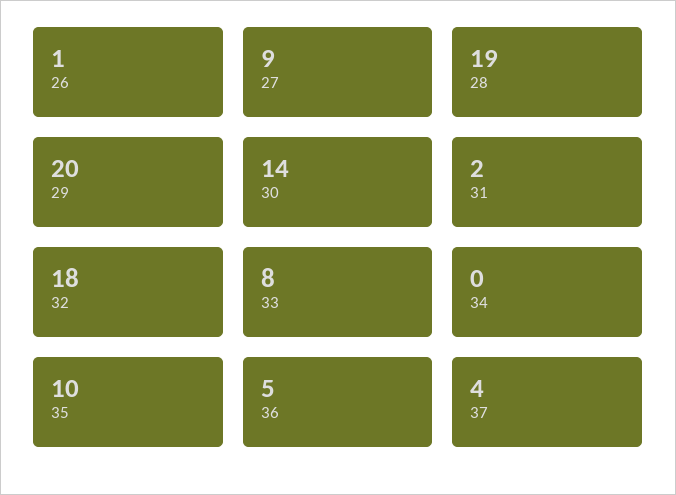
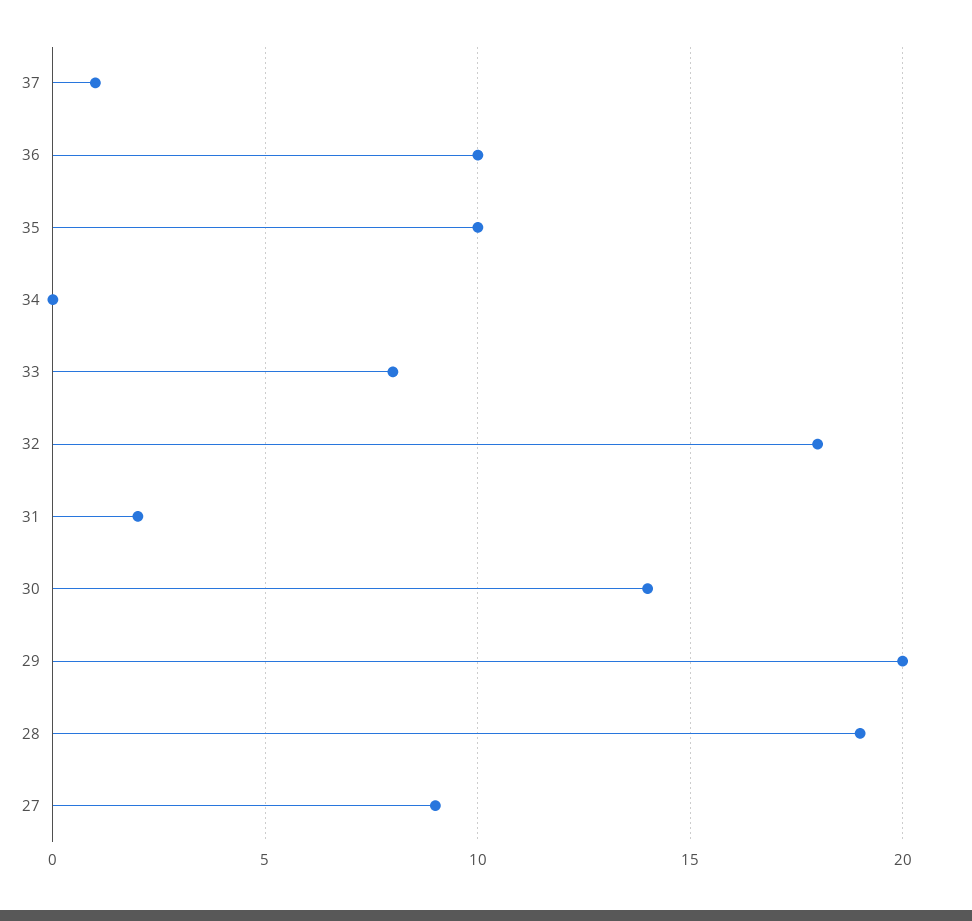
26: 1 -> none
36: 5 -> 10
37: 4 -> 1

